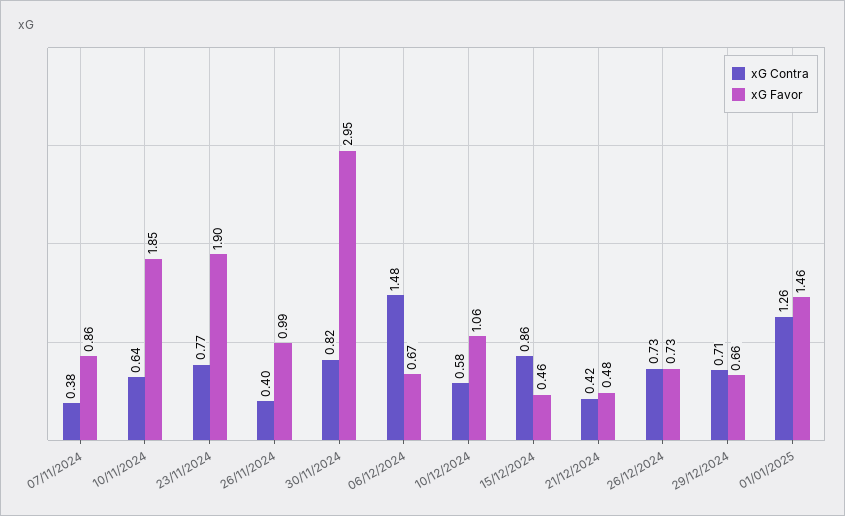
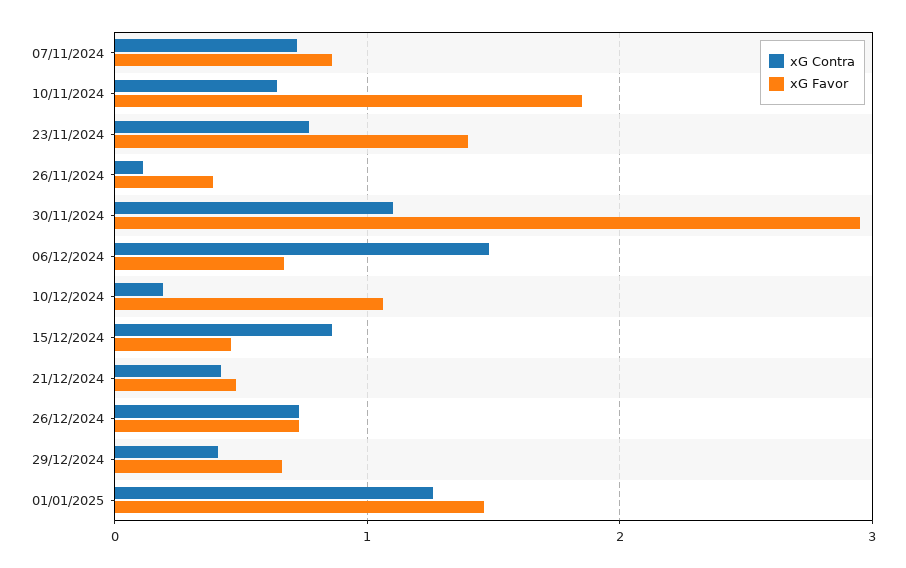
xG Contra, 07/11/2024: 0.38 -> 0.7
xG Favor, 23/11/2024: 1.9 -> 1.4
xG Contra, 26/11/2024: 0.4 -> 0.1
xG Favor, 26/11/2024: 0.99 -> 0.4
xG Contra, 30/11/2024: 0.82 -> 1.1
xG Contra, 10/12/2024: 0.58 -> 0.2
xG Contra, 29/12/2024: 0.71 -> 0.4

